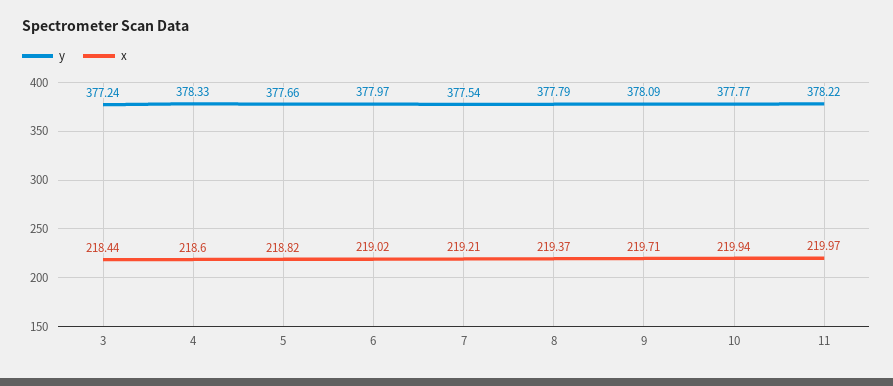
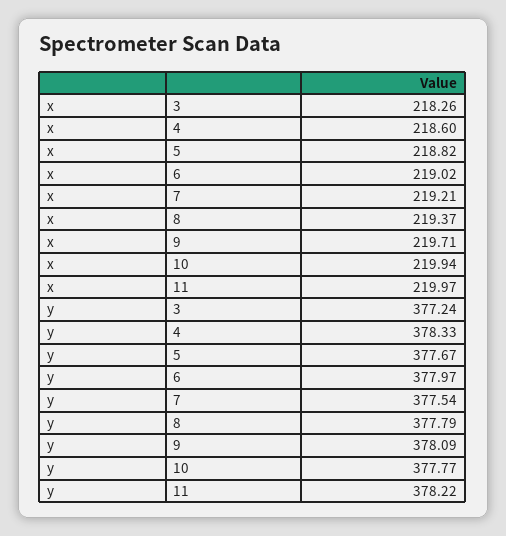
x, 3: 218.44 -> 218.26
y, 5: 377.66 -> 377.67

